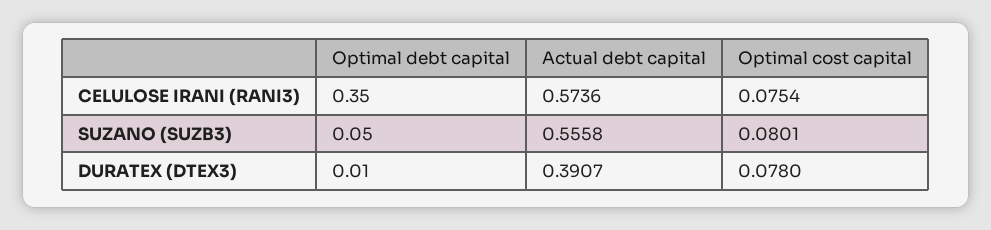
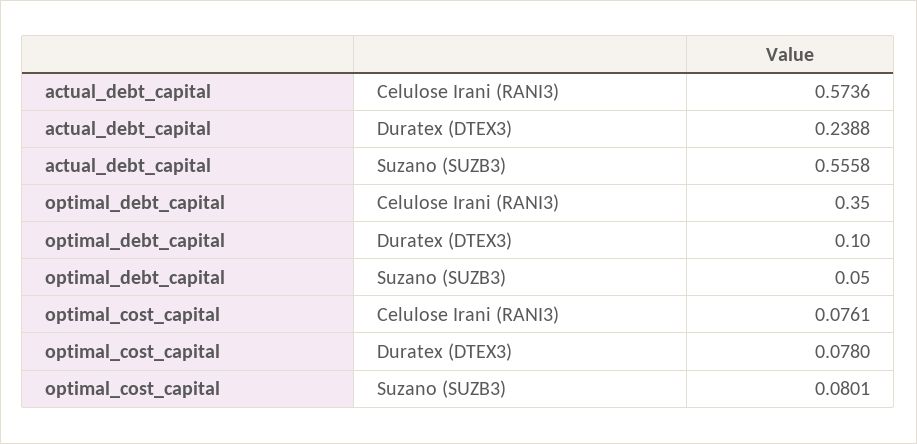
Optimal cost capital, CELULOSE IRANI (RANI3): 0.0754 -> 0.0761
Optimal debt capital, DURATEX (DTEX3): 0.01 -> 0.1
Actual debt capital, DURATEX (DTEX3): 0.3907 -> 0.2388

